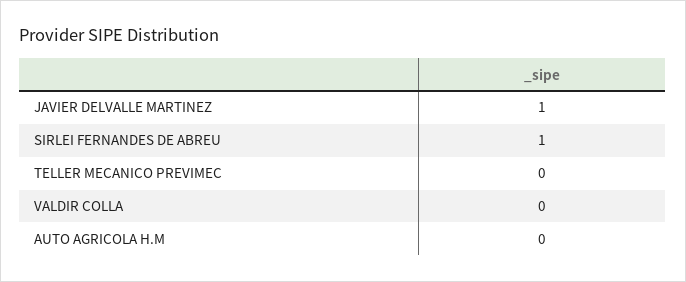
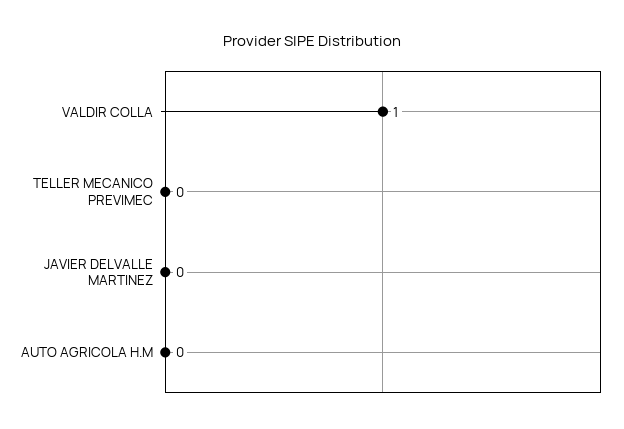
JAVIER DELVALLE MARTINEZ: 1 -> 0
SIRLEI FERNANDES DE ABREU: 1 -> none
VALDIR COLLA: 0 -> 1

